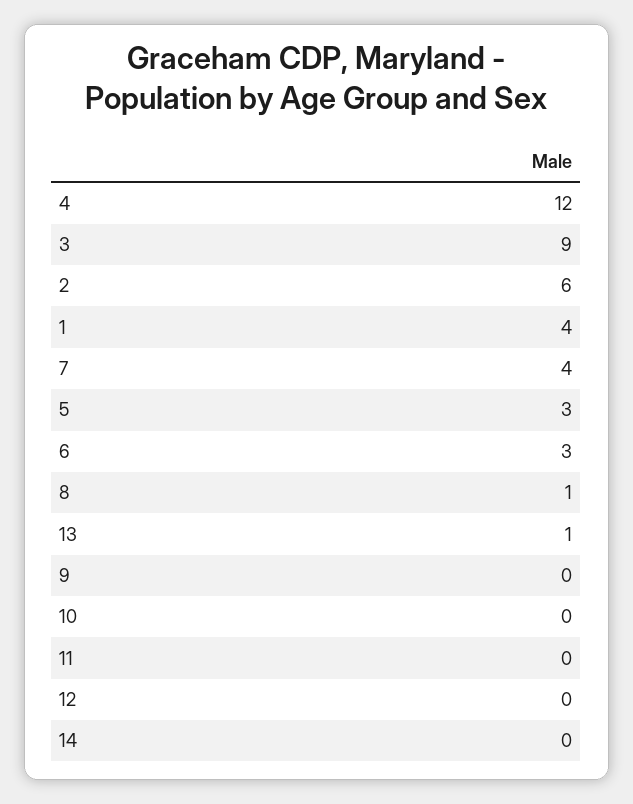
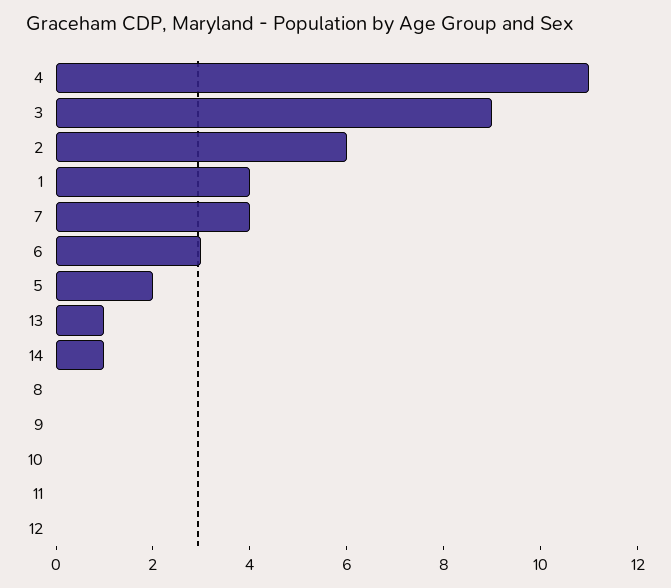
4: 12 -> 11
5: 3 -> 2
8: 1 -> 0
14: 0 -> 1

